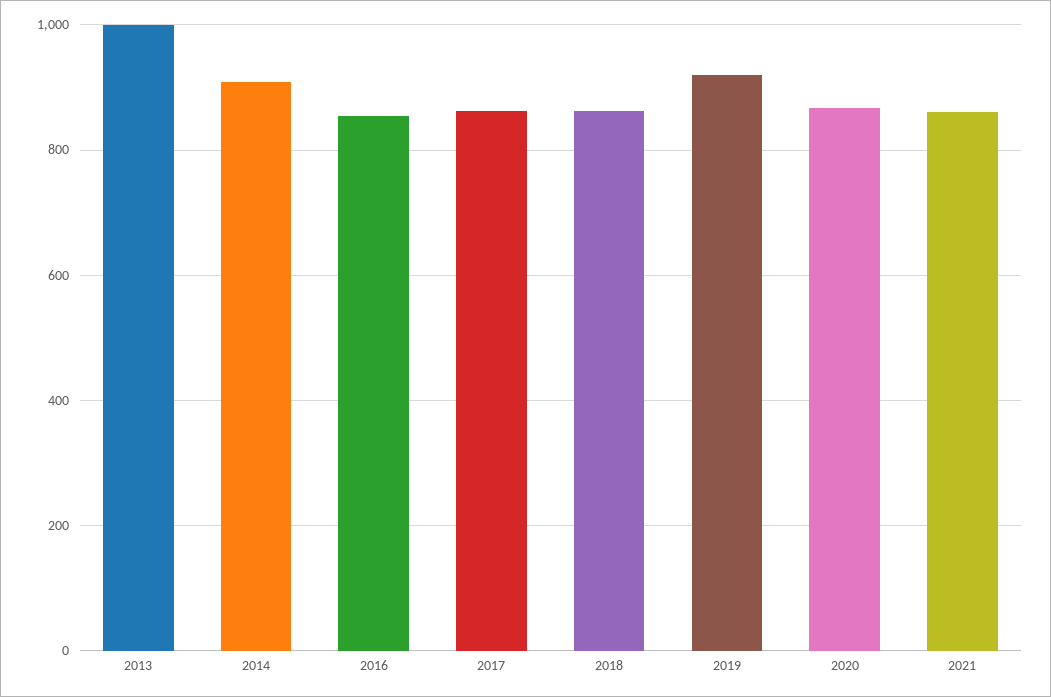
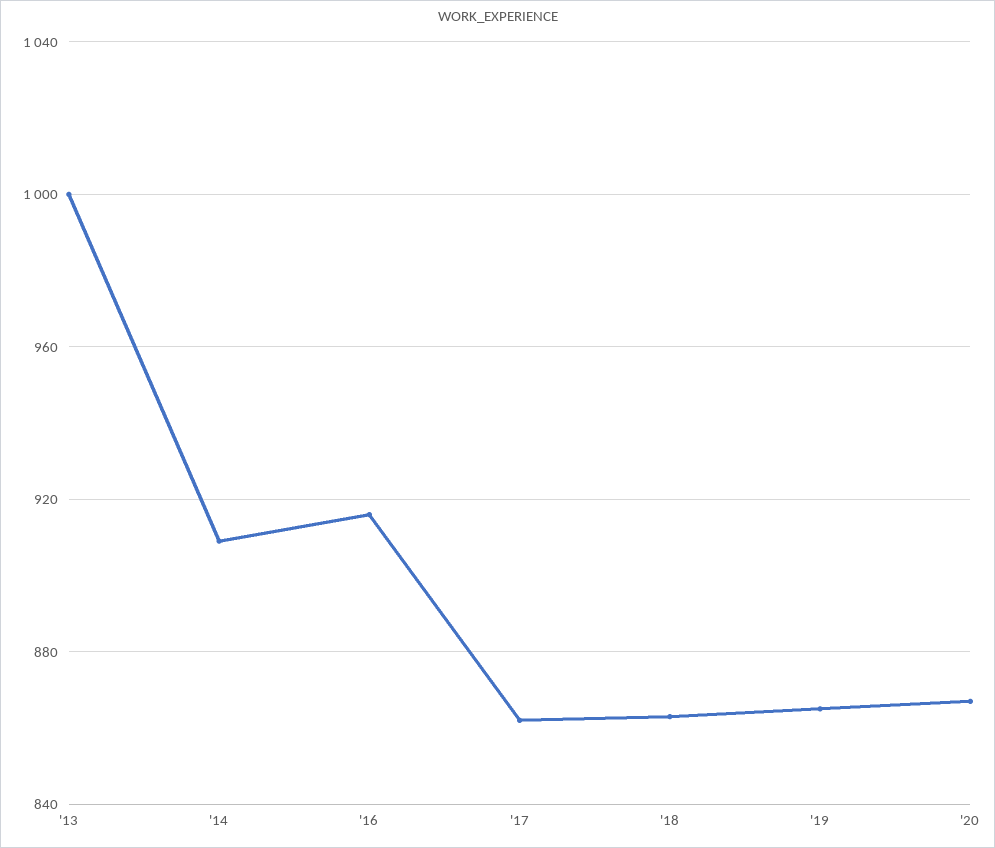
2016: 860 -> 915
2019: 920 -> 865
2021: 860 -> none

